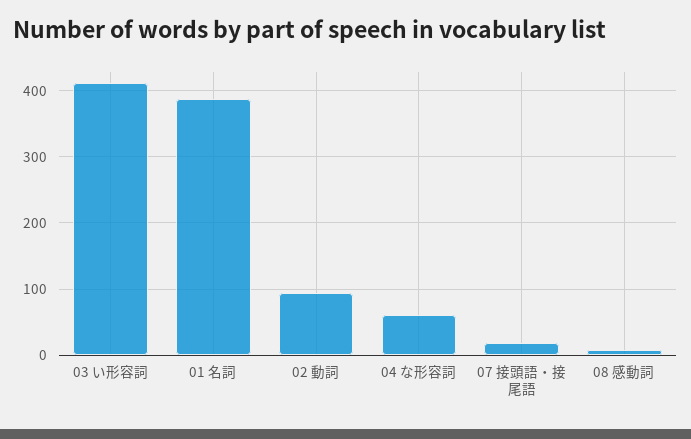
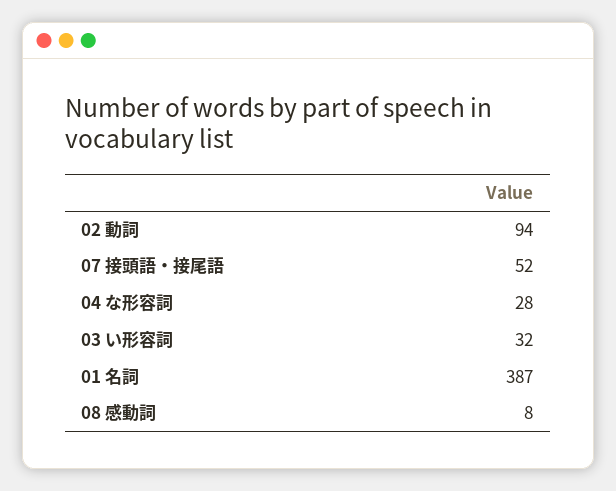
03 い形容詞: 410 -> 32
04 な形容詞: 60 -> 28
07 接頭語・接尾語: 20 -> 52

